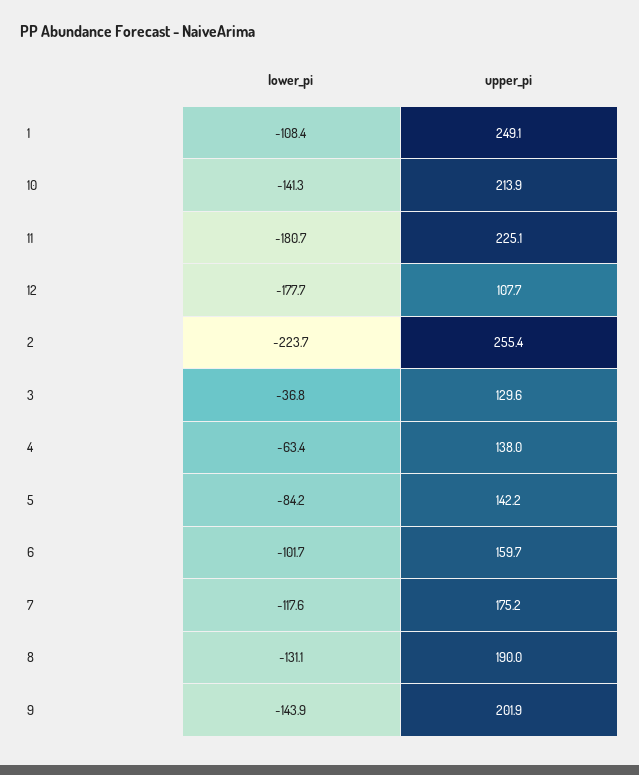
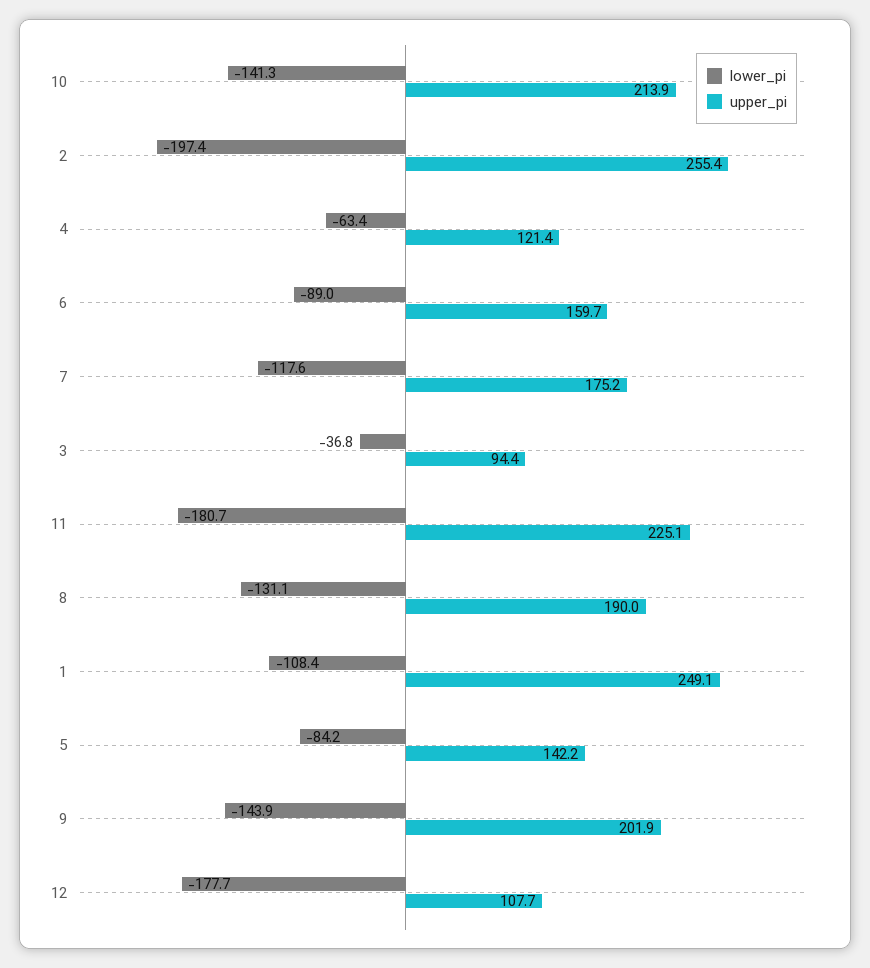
lower_pi, 2: -223.7 -> -197.4
upper_pi, 3: 129.6 -> 94.4
upper_pi, 4: 138 -> 121.4
lower_pi, 6: -101.7 -> -89

